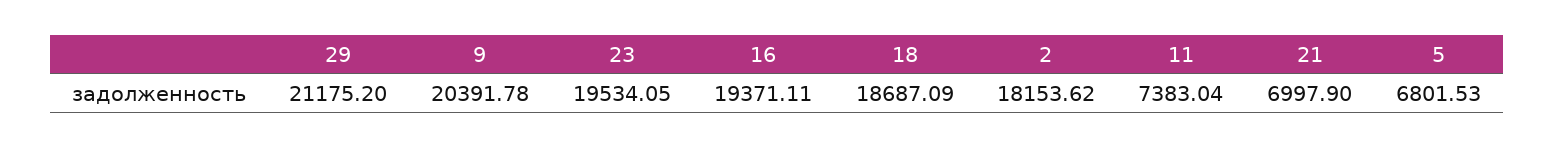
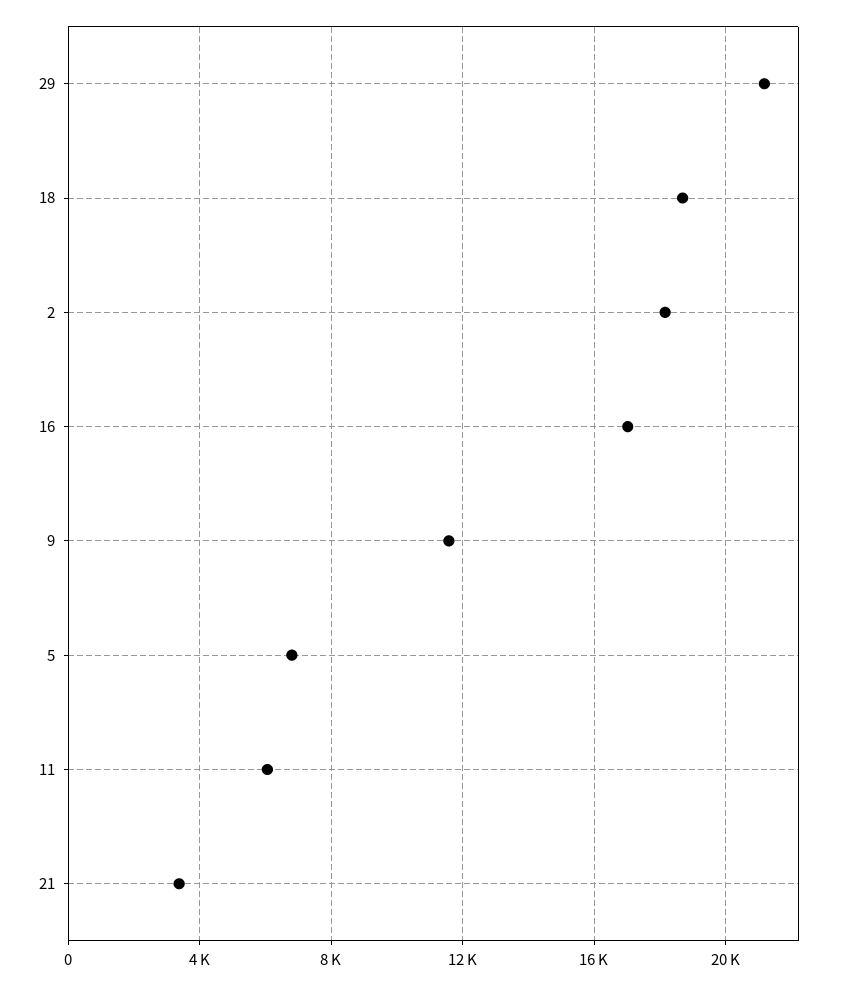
9: 20391.78 -> 11500
23: 19534.05 -> none
16: 19371.11 -> 17000
11: 7383.04 -> 6000
21: 6997.9 -> 3500

